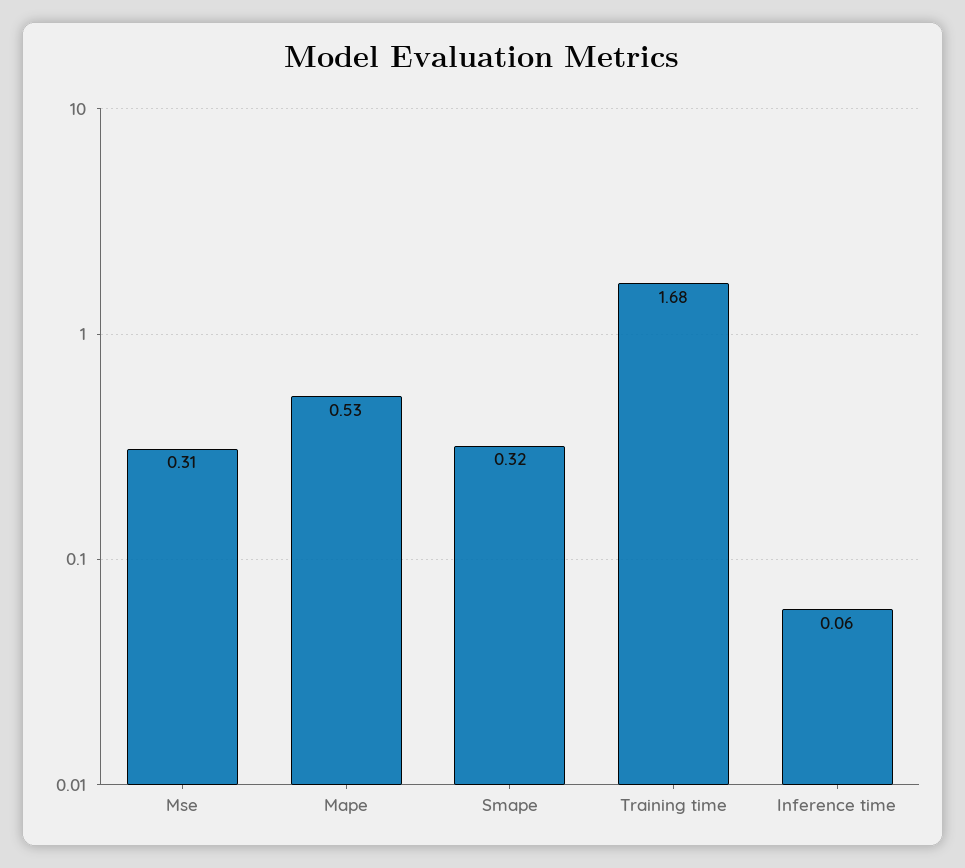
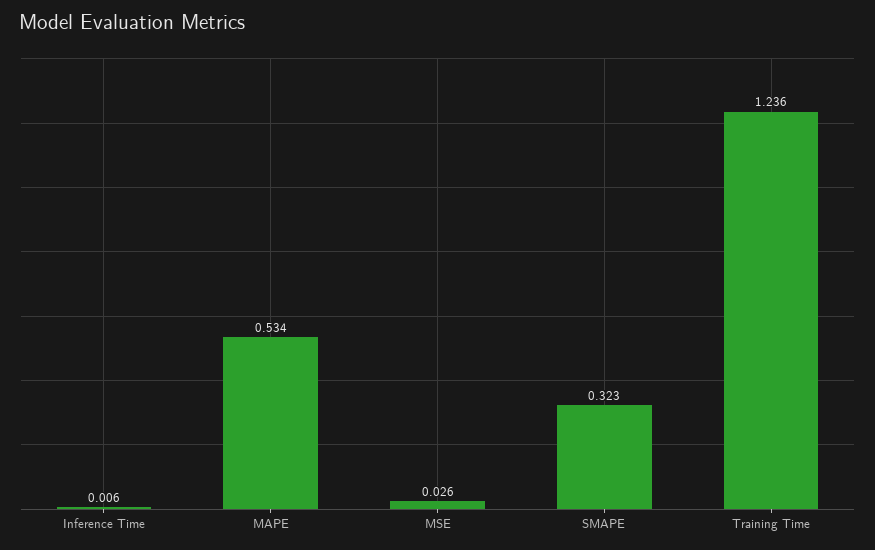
Mse: 0.31 -> 0.026
Training time: 1.68 -> 1.236
Inference time: 0.06 -> 0.006

